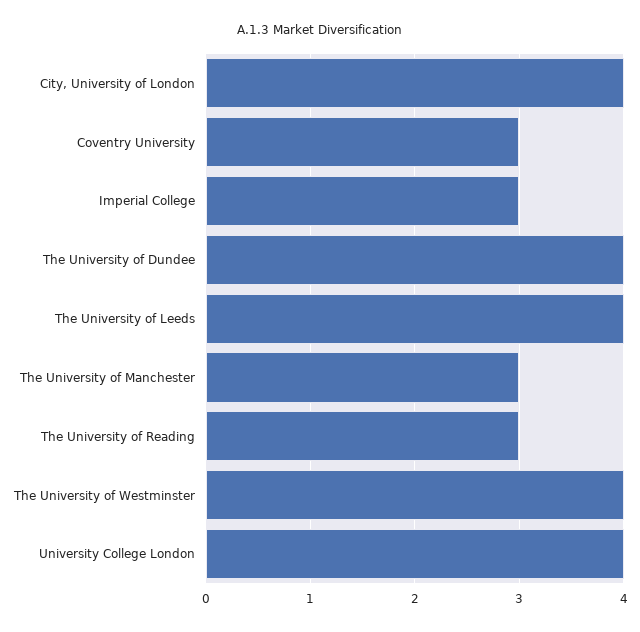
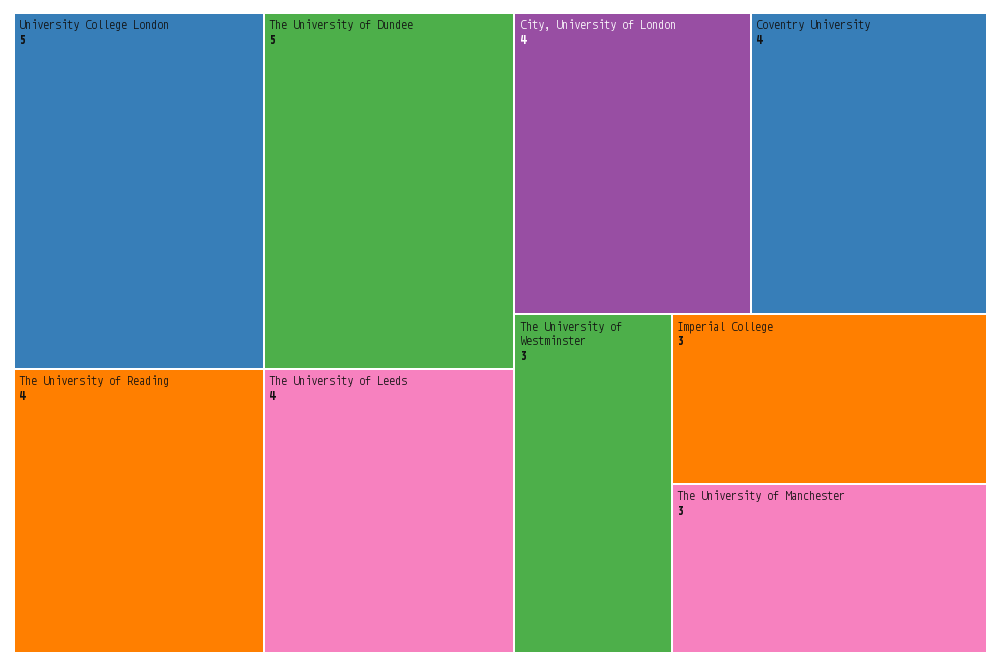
Coventry University: 3 -> 4
The University of Dundee: 4 -> 5
The University of Reading: 3 -> 4
The University of Westminster: 4 -> 3
University College London: 4 -> 5

